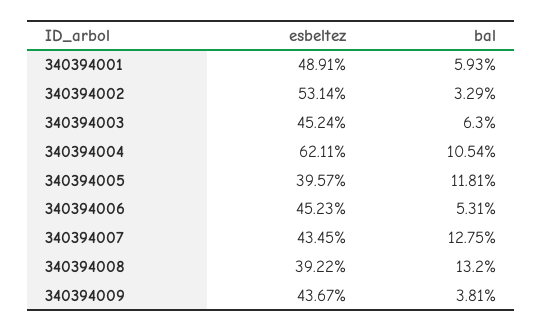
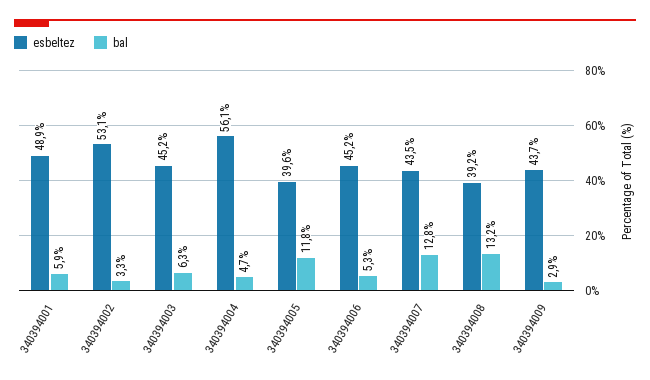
esbeltez, 340394004: 62.11 -> 56.1
bal, 340394004: 10.54 -> 4.7
bal, 340394009: 3.81 -> 2.9

